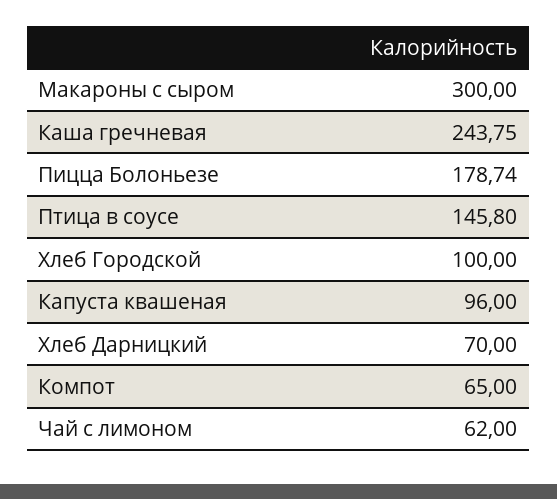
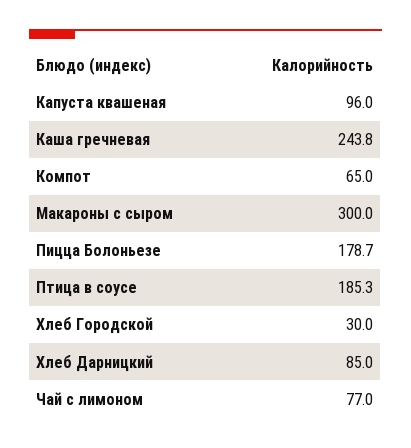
Птица в соусе: 145.8 -> 185.3
Хлеб Городской: 100 -> 30
Хлеб Дарницкий: 70 -> 85
Чай с лимоном: 62 -> 77

